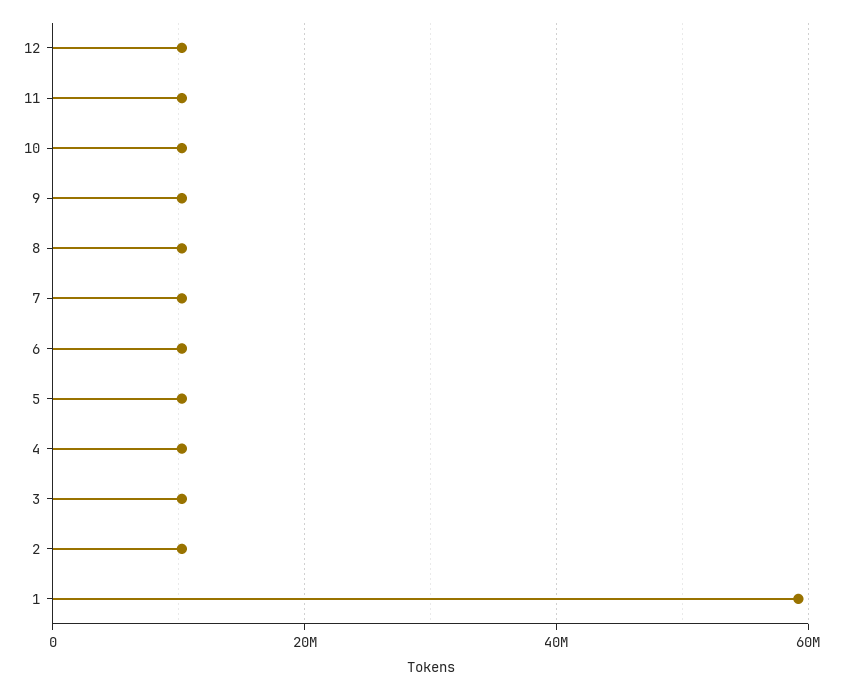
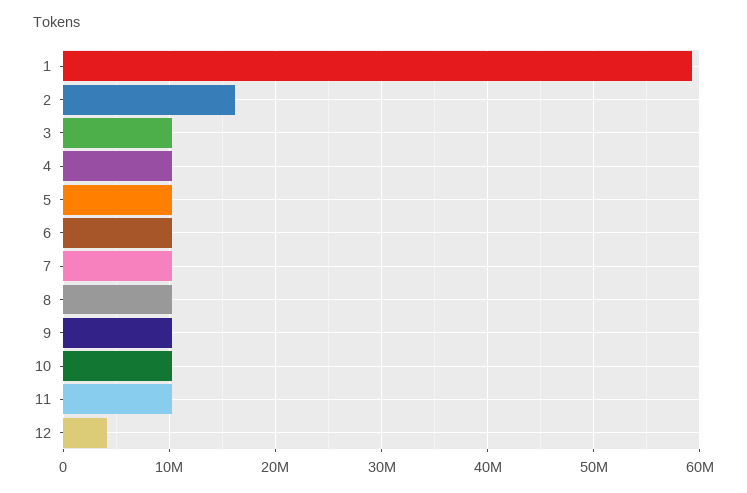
12: 10000000 -> 4000000
2: 10000000 -> 16000000

